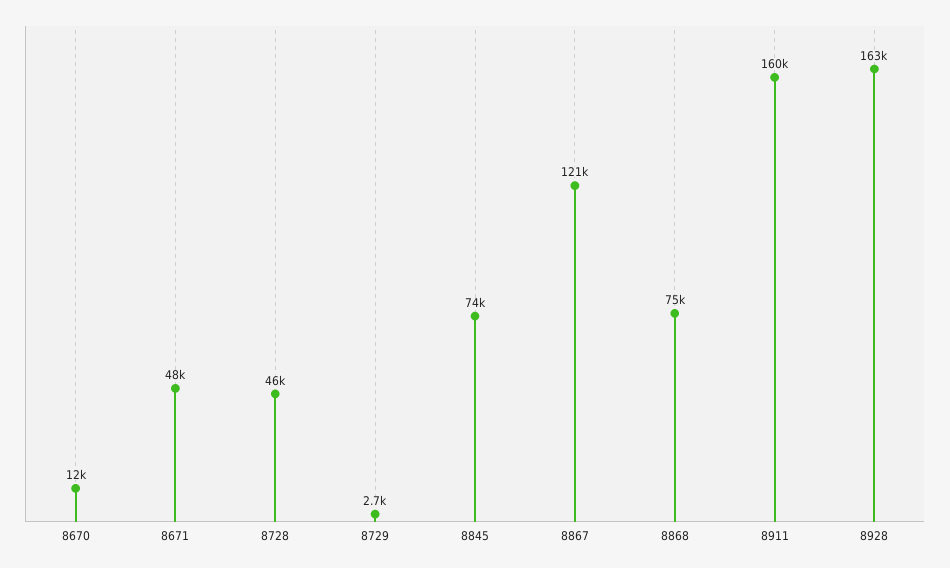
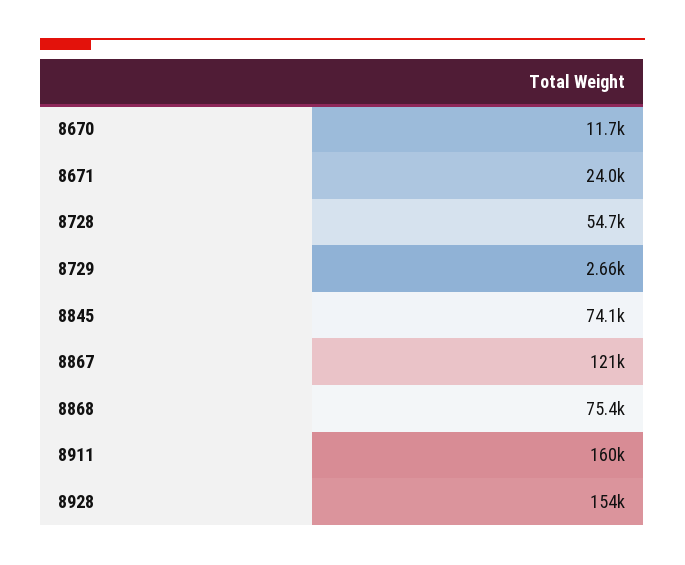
8671: 48000 -> 24000
8728: 46000 -> 54700
8928: 163000 -> 154000

